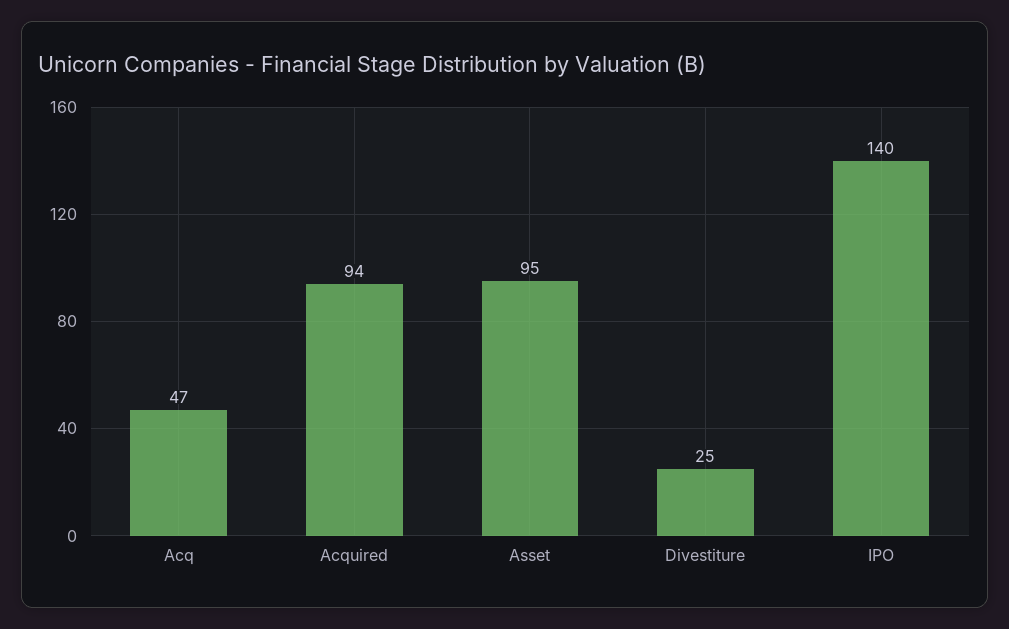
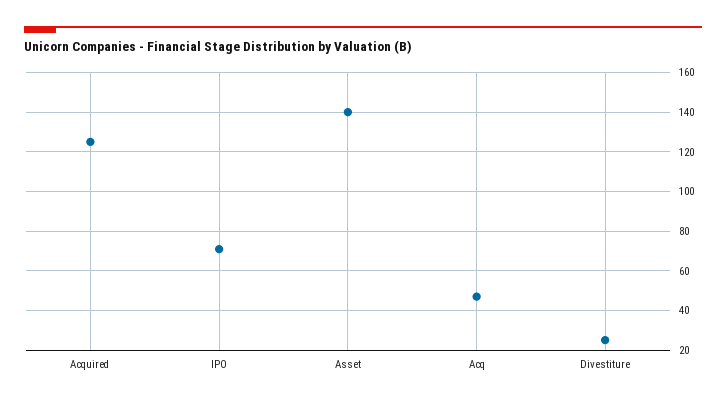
Acquired: 94 -> 125
Asset: 95 -> 140
IPO: 140 -> 70

